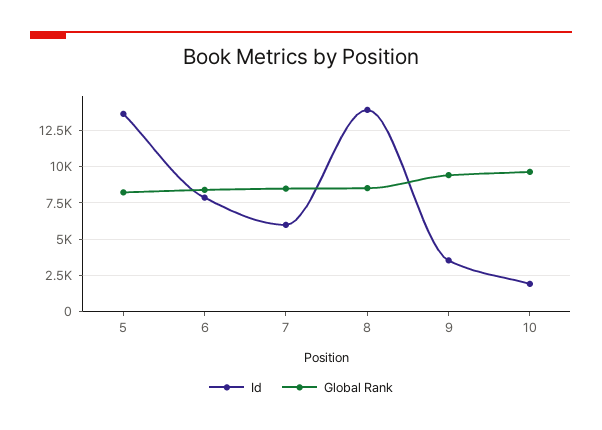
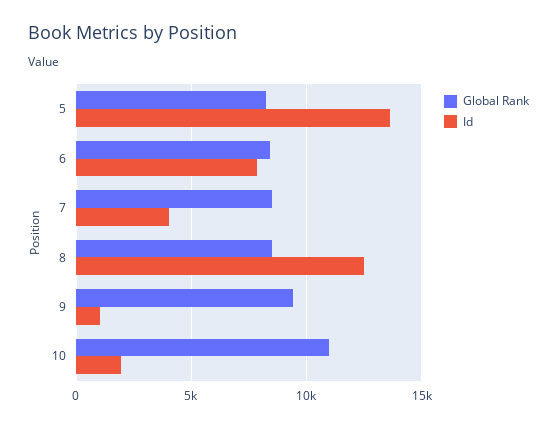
Id, 7: 6000 -> 4000
Id, 8: 14000 -> 12500
Id, 9: 3500 -> 1000
Global Rank, 10: 9500 -> 11000

